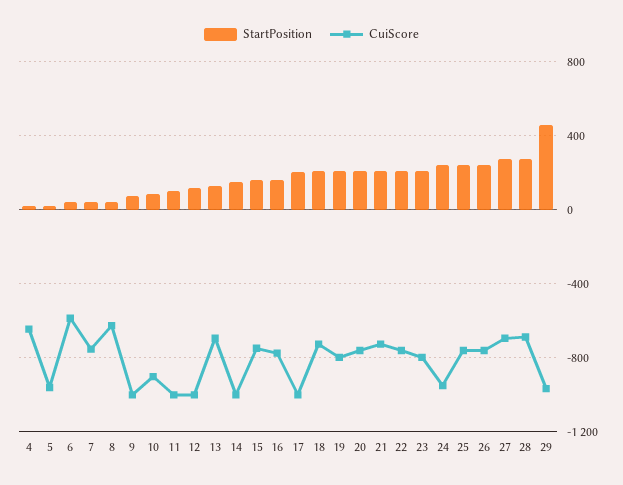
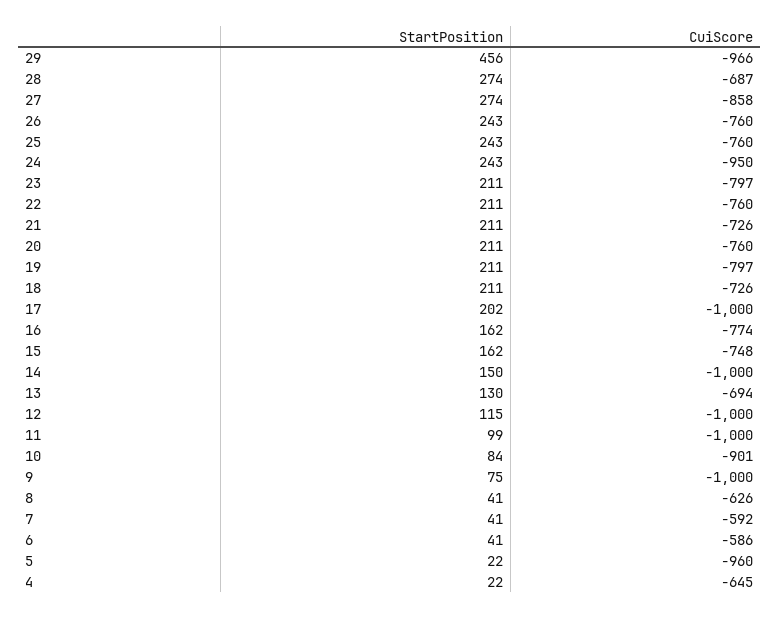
CuiScore, 7: -750 -> -592
CuiScore, 27: -700 -> -858

